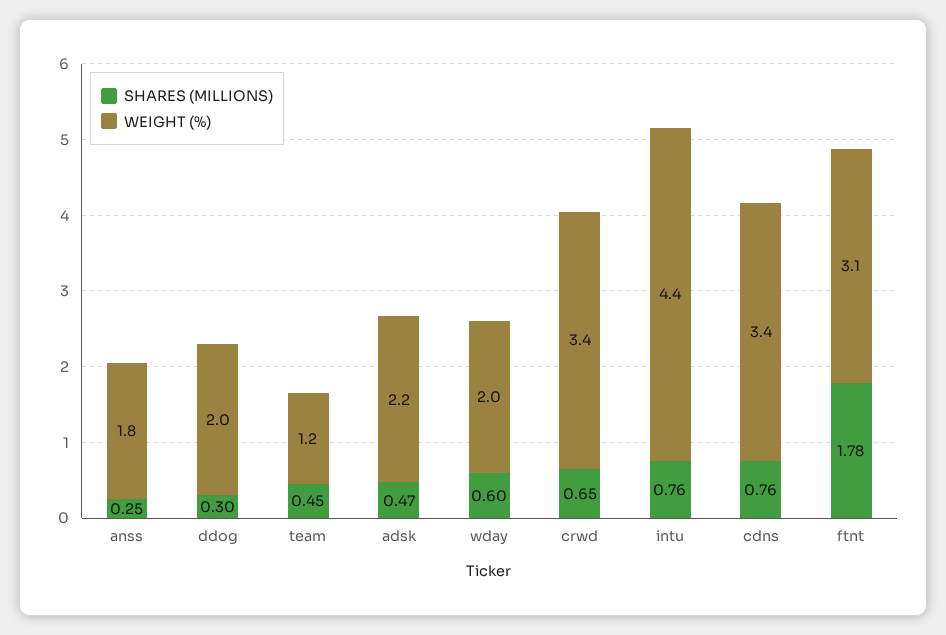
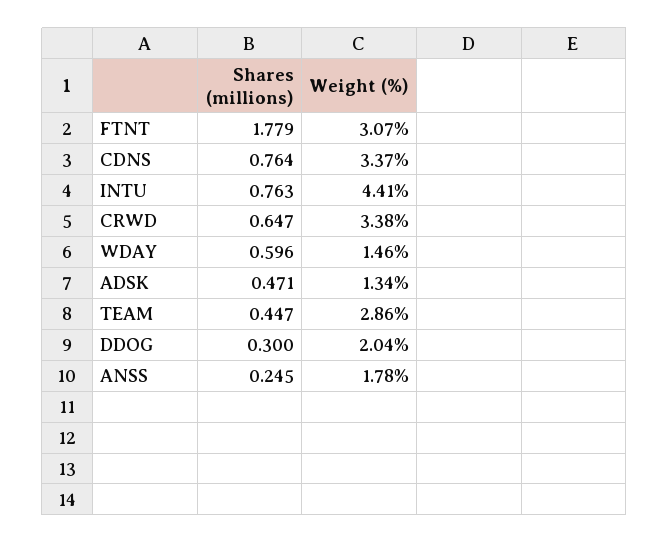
WEIGHT (%), team: 1.2 -> 2.86
WEIGHT (%), adsk: 2.2 -> 1.34
WEIGHT (%), wday: 2 -> 1.46

